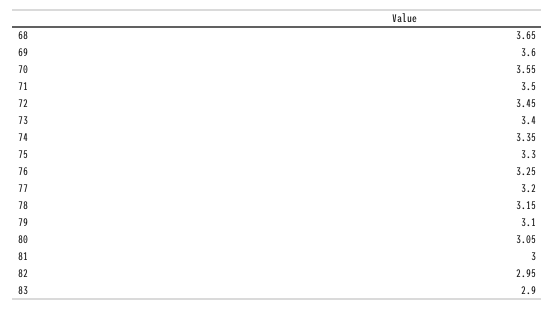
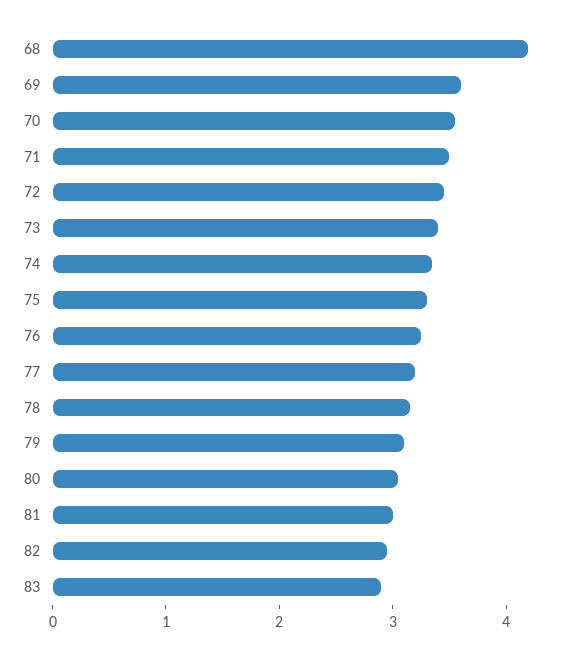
68: 3.65 -> 4.2

